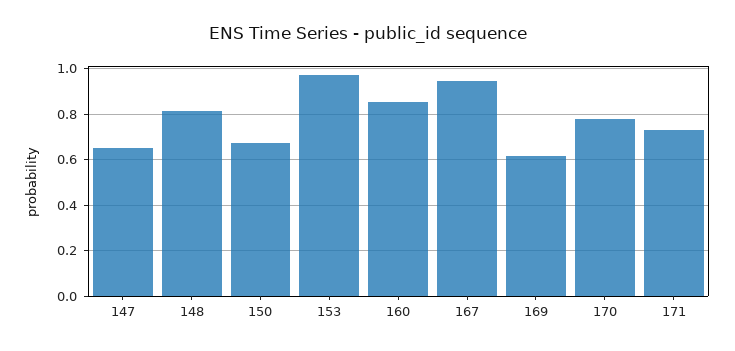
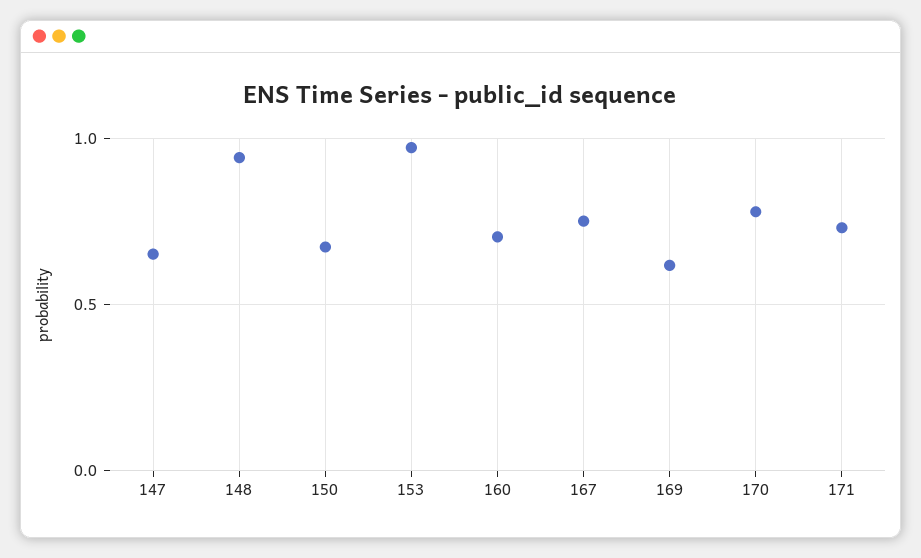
148: 0.8 -> 0.95
160: 0.85 -> 0.7
167: 0.95 -> 0.75

